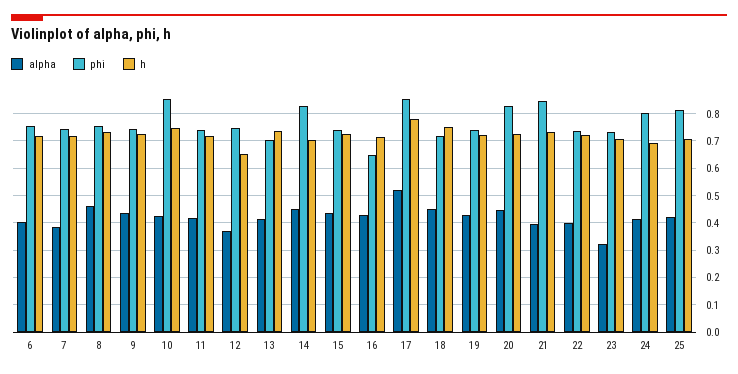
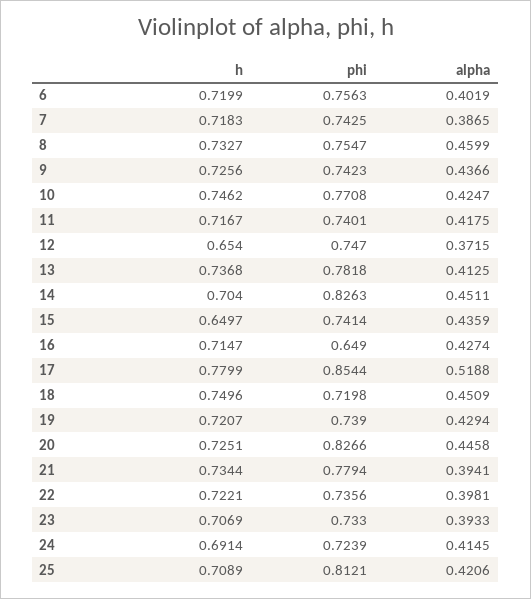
phi, 10: 0.85 -> 0.7708
phi, 13: 0.7 -> 0.7818
h, 15: 0.725 -> 0.6497
phi, 21: 0.85 -> 0.7794
alpha, 23: 0.325 -> 0.3933
phi, 24: 0.8 -> 0.7239

